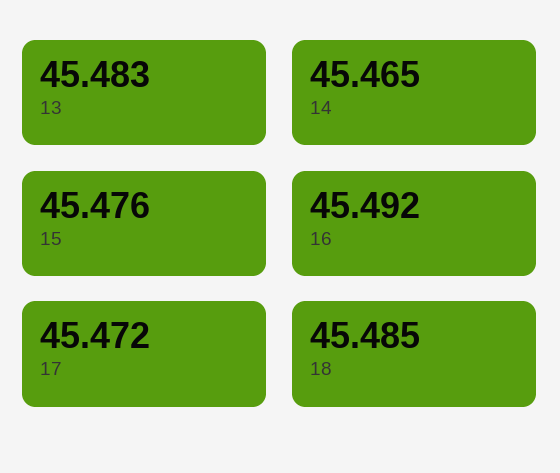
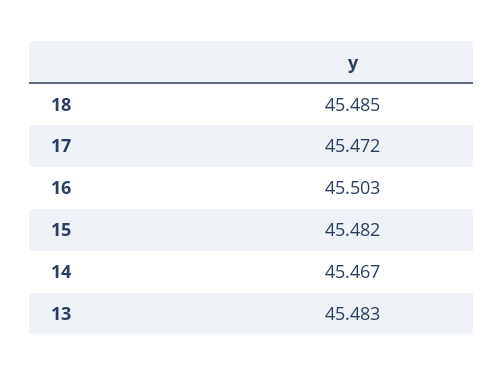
14: 45.465 -> 45.467
15: 45.476 -> 45.482
16: 45.492 -> 45.503

